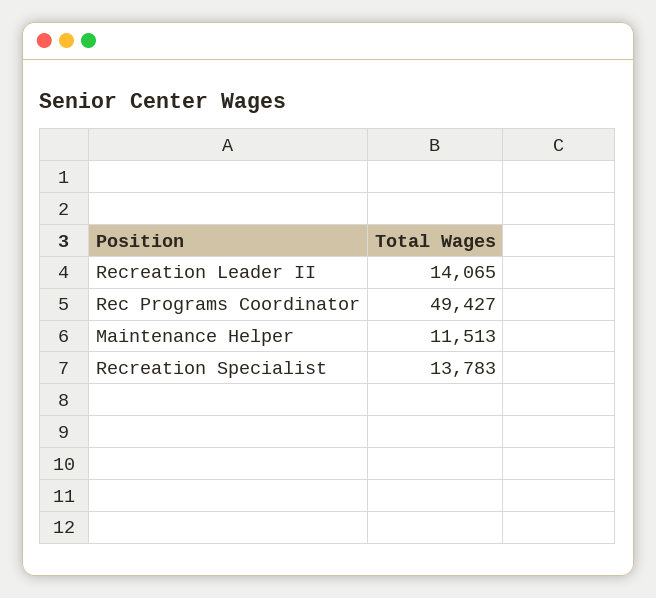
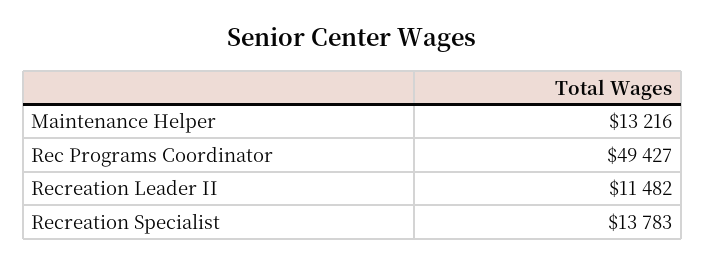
Recreation Leader II: 14065 -> 11482
Maintenance Helper: 11513 -> 13216

